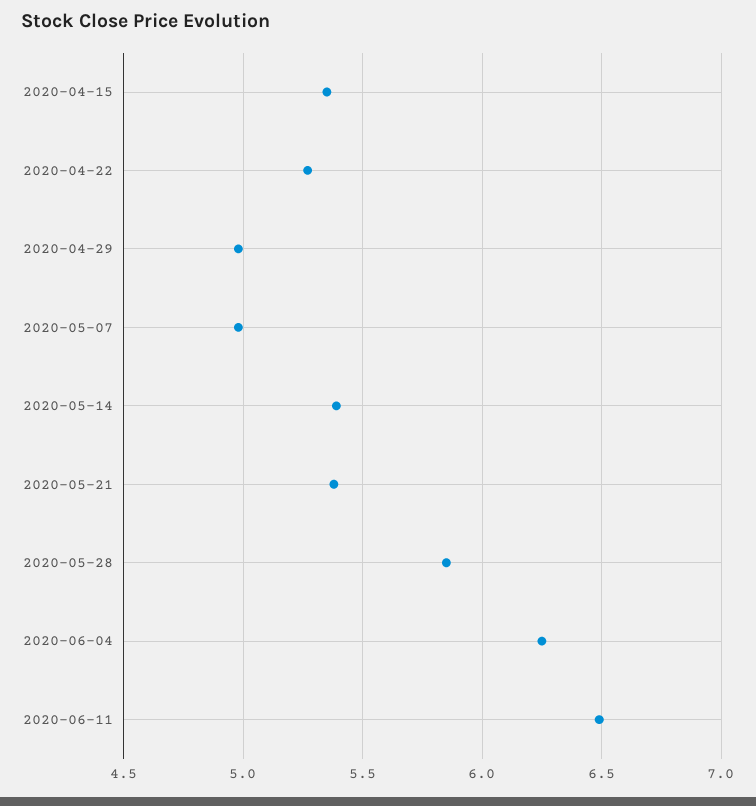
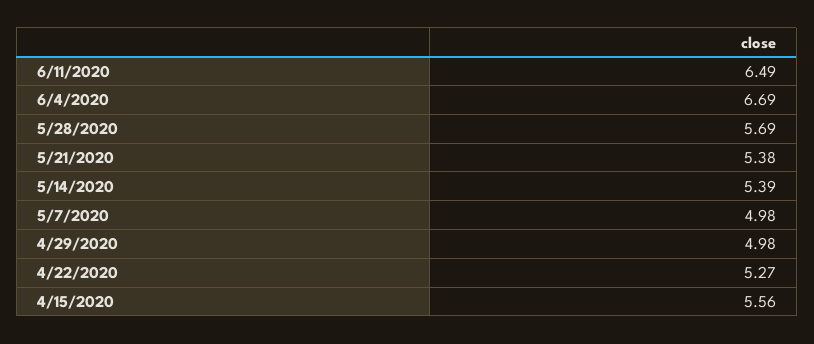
2020-04-15: 5.35 -> 5.56
2020-05-28: 5.85 -> 5.69
2020-06-04: 6.25 -> 6.69

